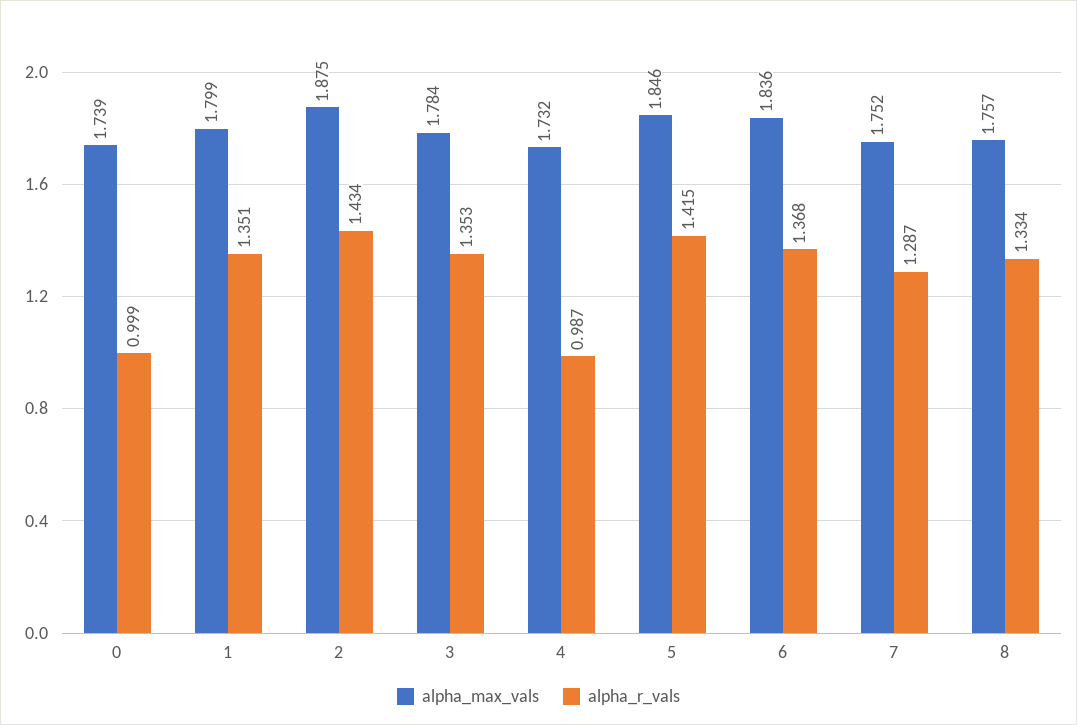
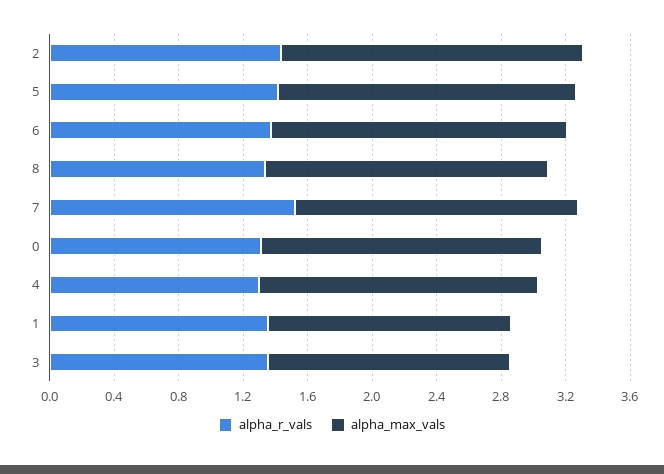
alpha_r_vals, 0: 0.999 -> 1.3
alpha_max_vals, 1: 1.799 -> 1.5
alpha_max_vals, 3: 1.784 -> 1.5
alpha_r_vals, 4: 0.987 -> 1.3
alpha_r_vals, 7: 1.287 -> 1.5

